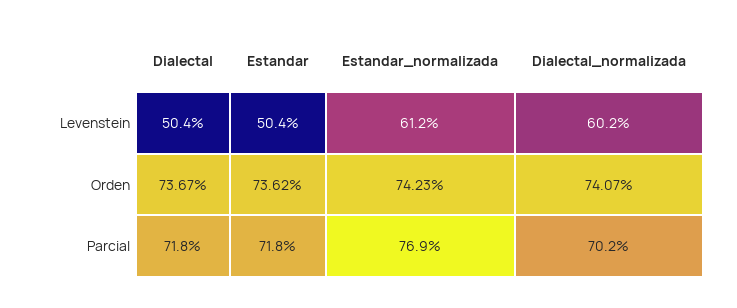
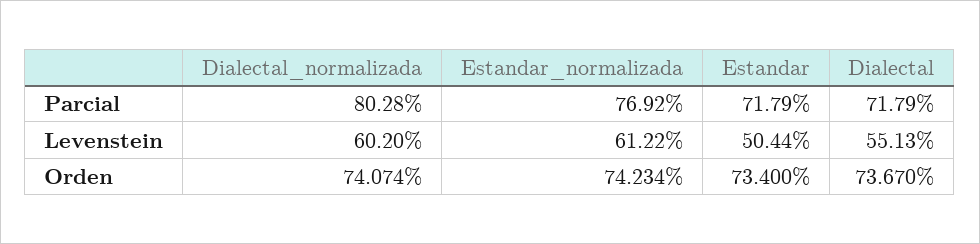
Dialectal, Levenstein: 50.4 -> 55.13
Estandar, Orden: 73.62 -> 73.4
Dialectal_normalizada, Parcial: 70.2 -> 80.28

